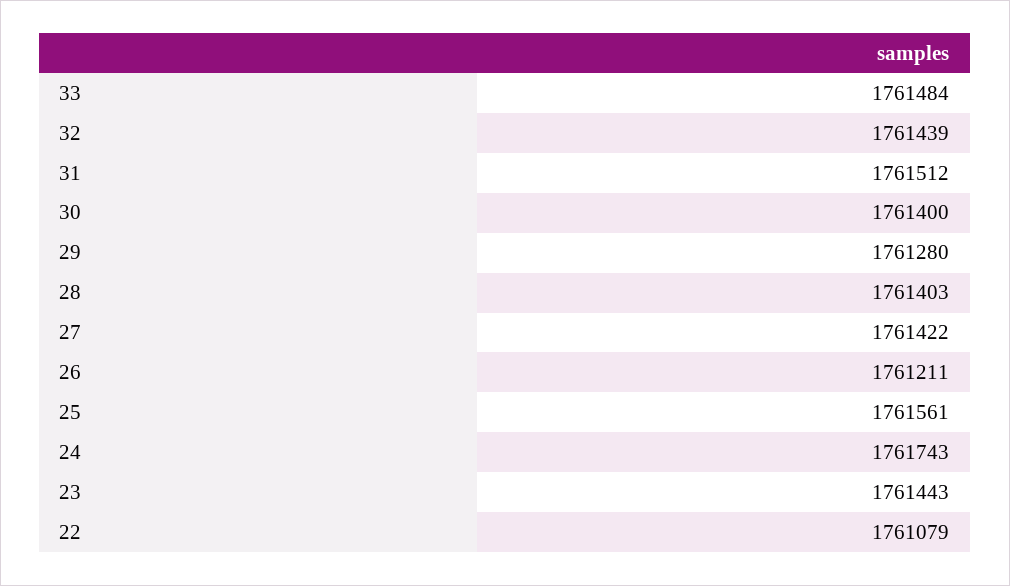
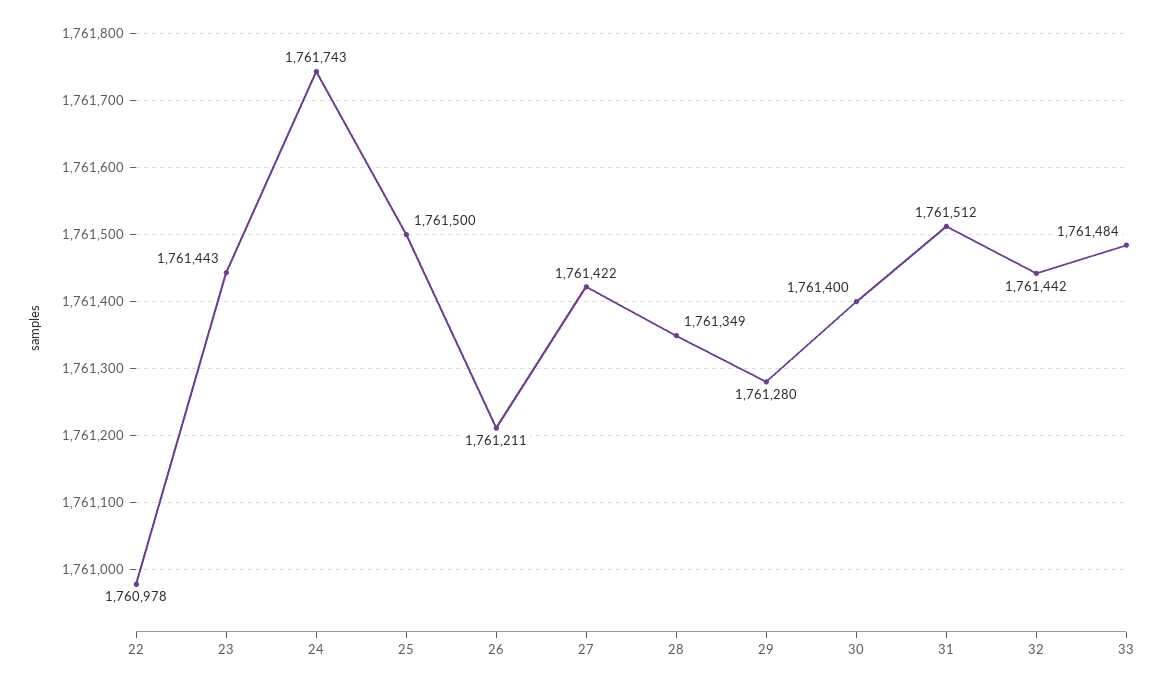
32: 1761439 -> 1761442
28: 1761403 -> 1761349
25: 1761561 -> 1761500
22: 1761079 -> 1760978

